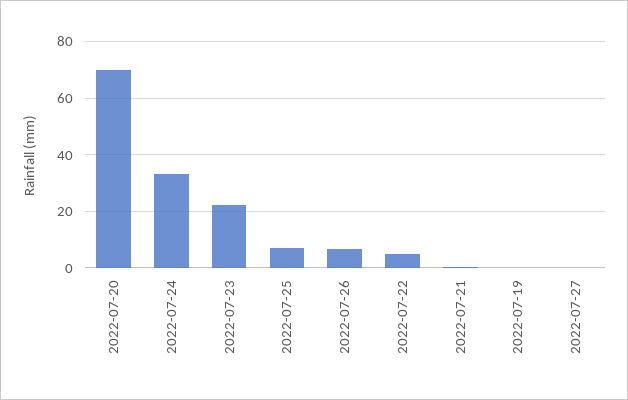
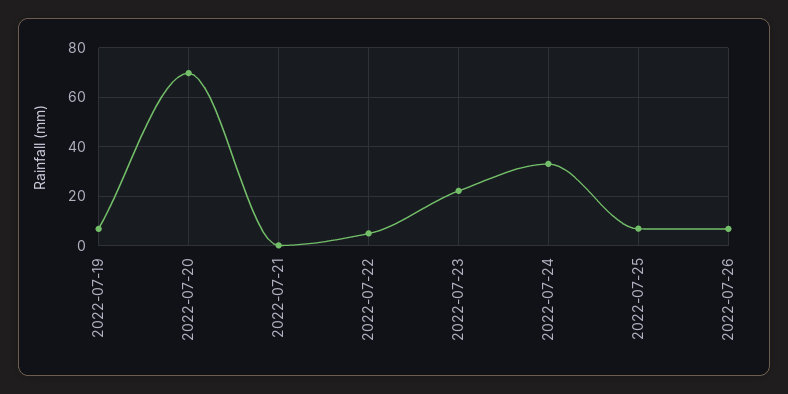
2022-07-19: 0 -> 7.5
2022-07-27: 0 -> none

